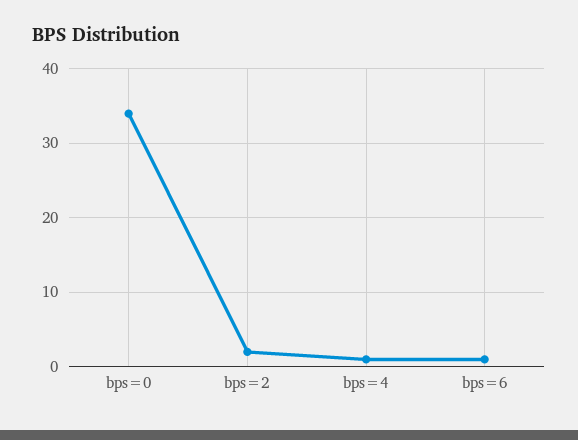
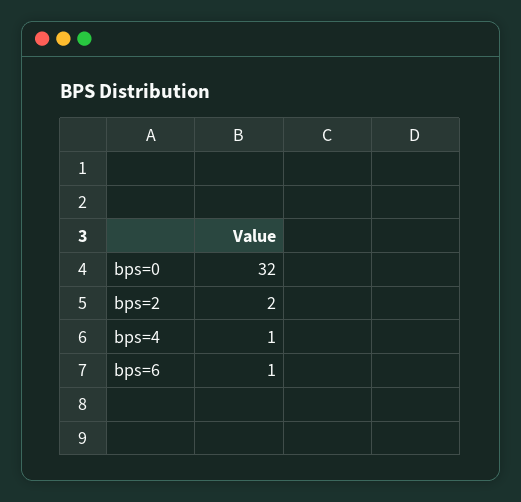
bps=0: 34 -> 32

